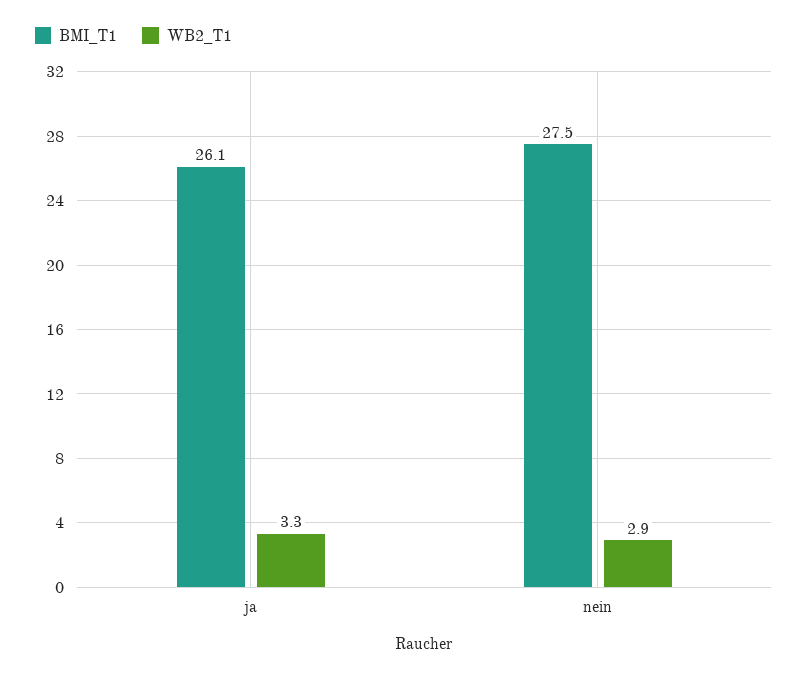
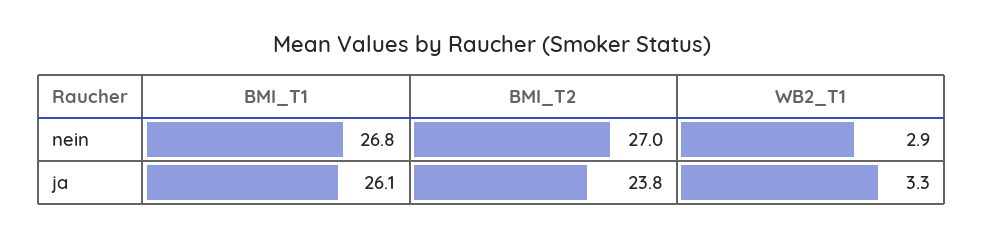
BMI_T1, nein: 27.5 -> 26.8
BMI_T2, nein: none -> 27
BMI_T2, ja: none -> 23.8

